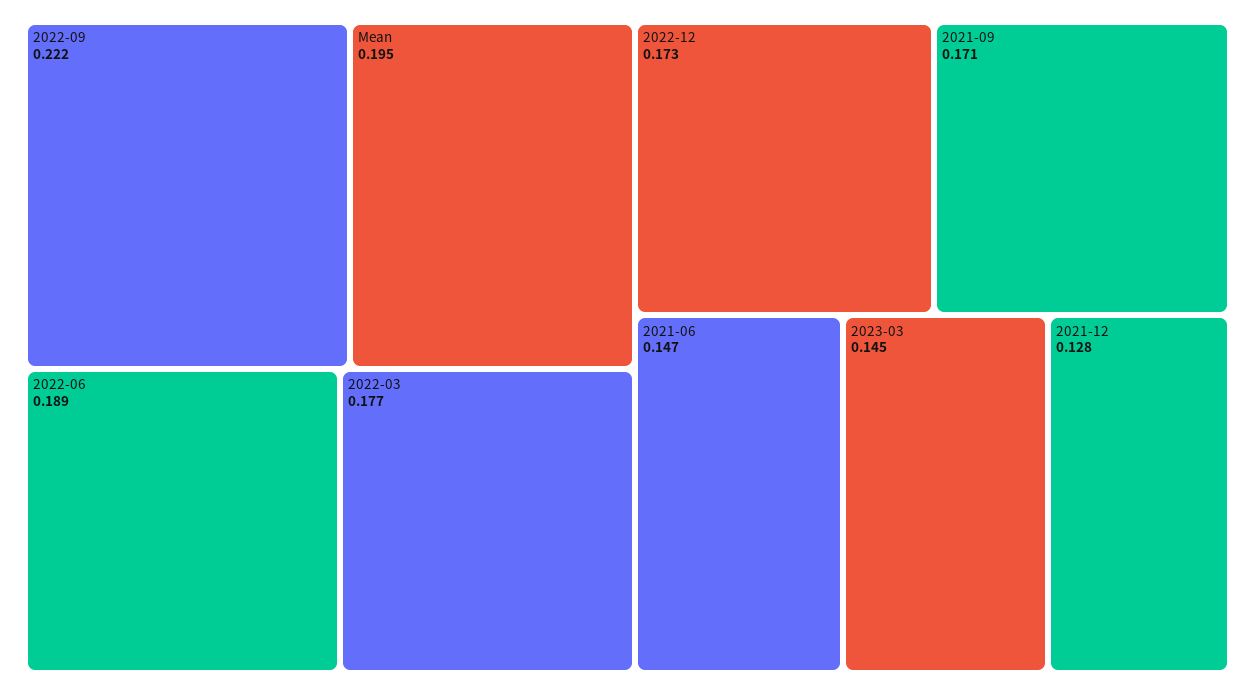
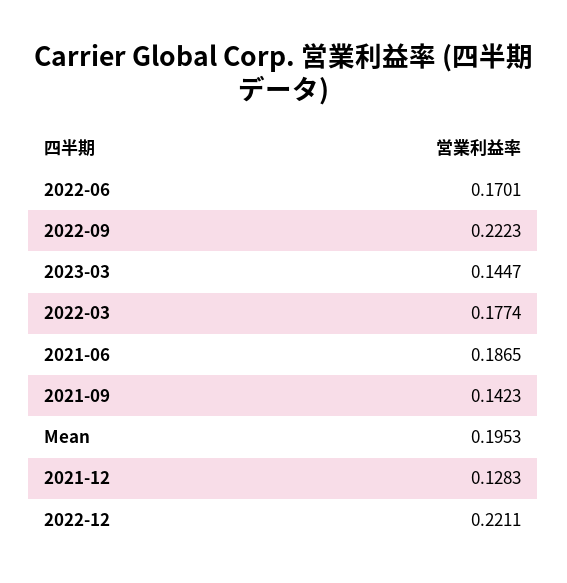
2022-06: 0.189 -> 0.1701
2022-12: 0.173 -> 0.2211
2021-09: 0.171 -> 0.1423
2021-06: 0.147 -> 0.1865

